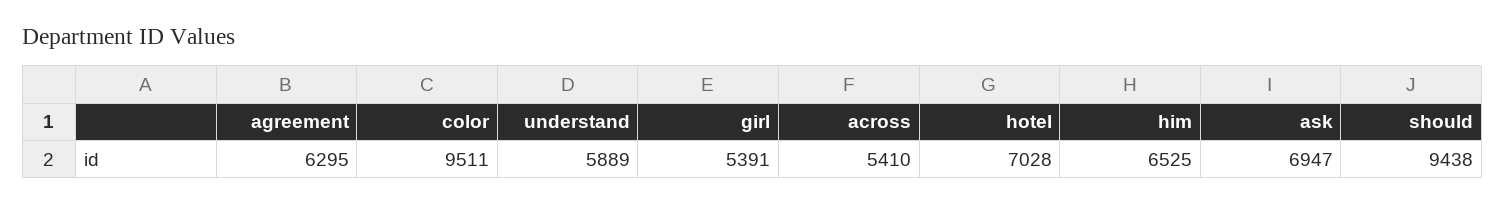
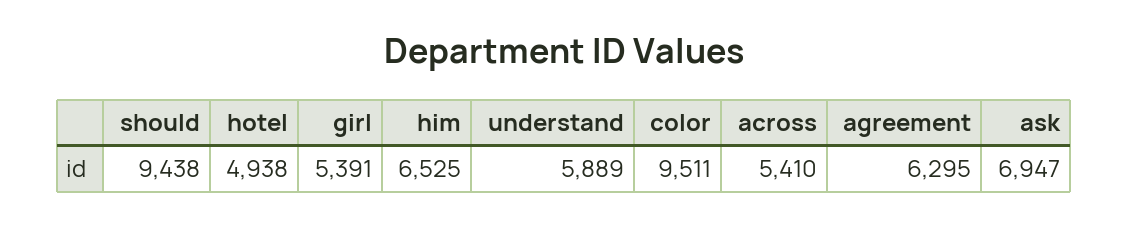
hotel: 7028 -> 4938

